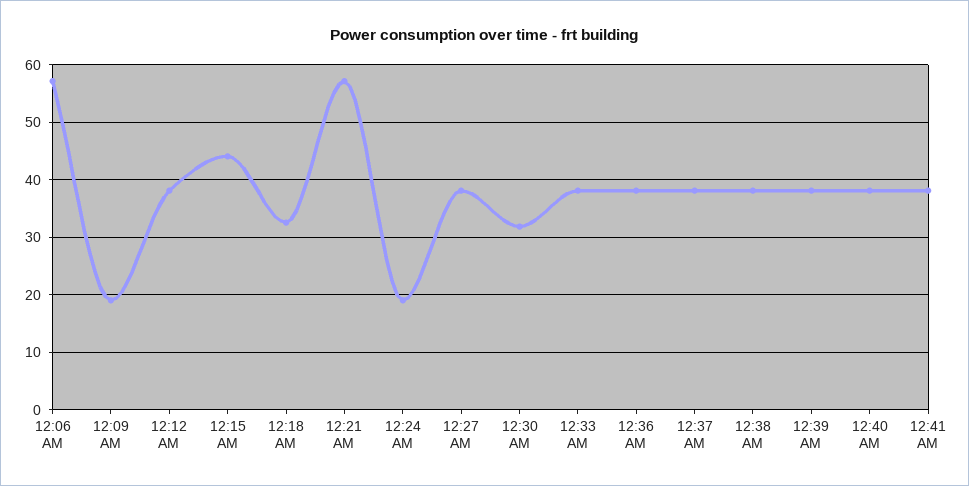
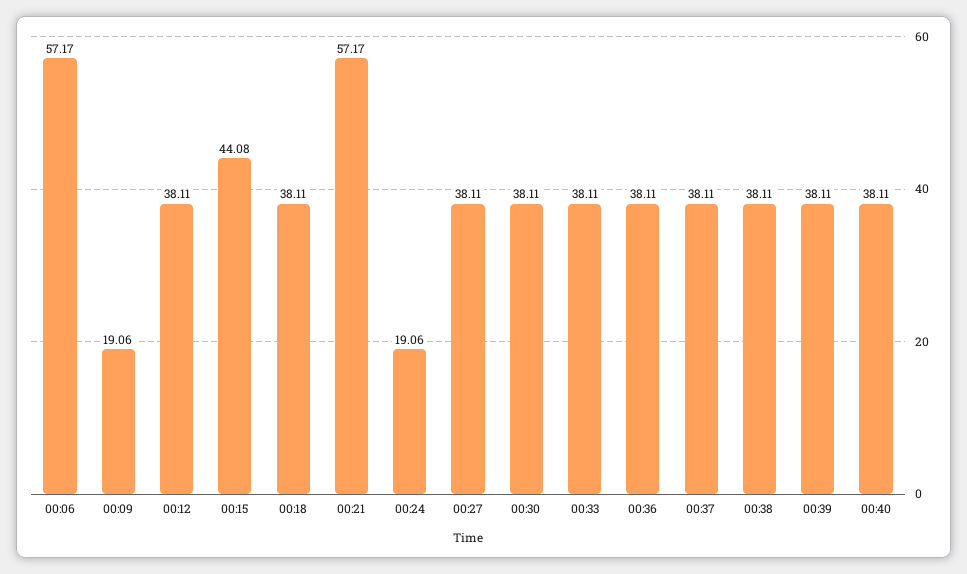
12:18 AM: 32 -> 38.11
12:30 AM: 32 -> 38.11
12:41 AM: 38 -> none

